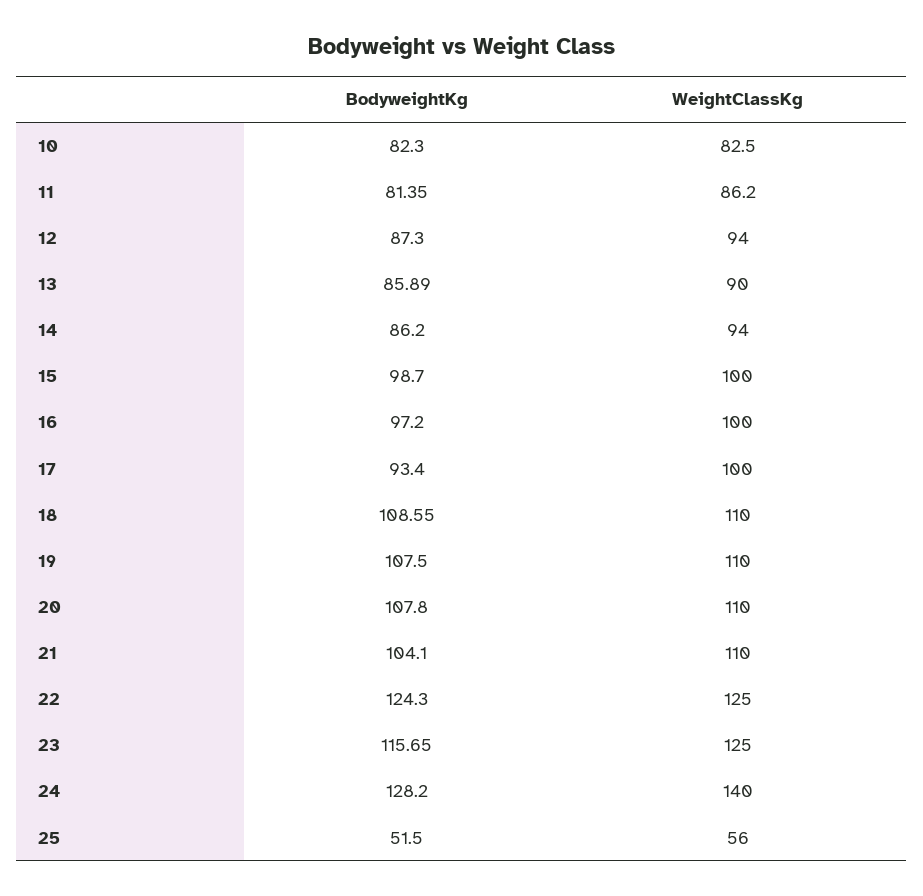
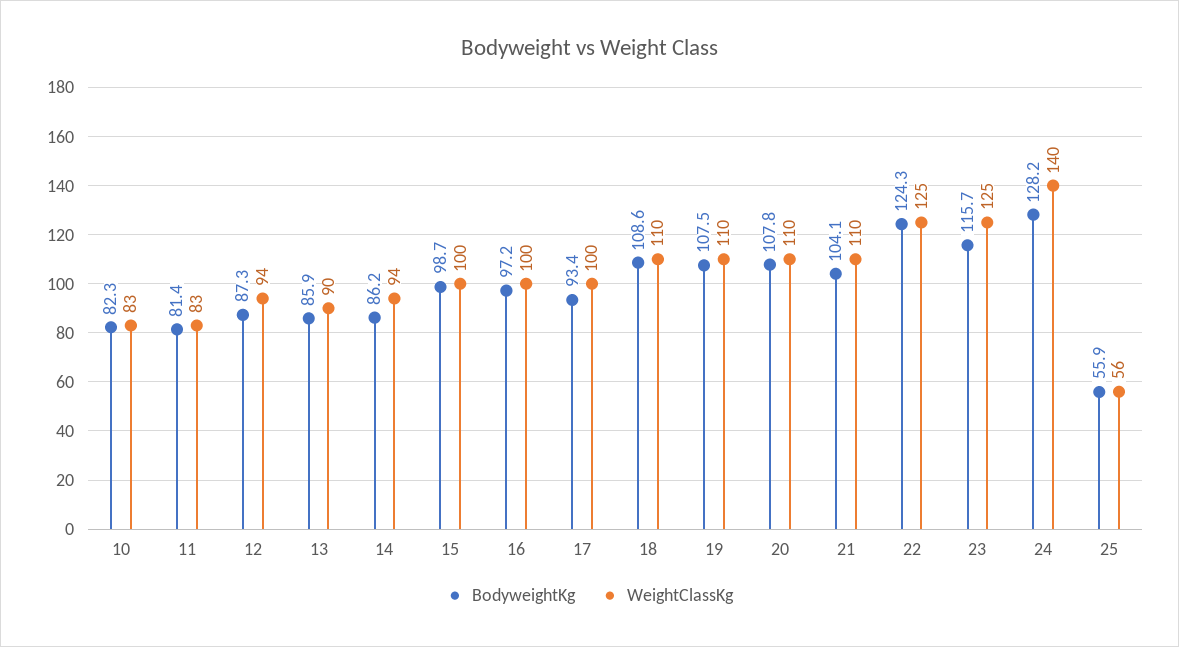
WeightClassKg, 11: 86.2 -> 83
BodyweightKg, 25: 51.5 -> 55.9

